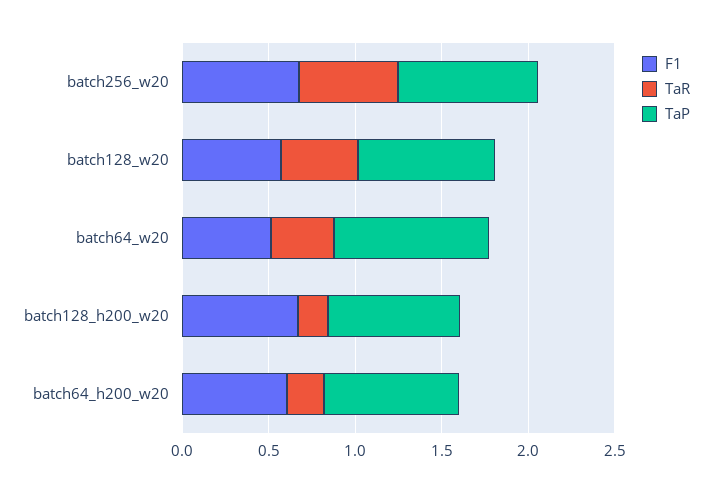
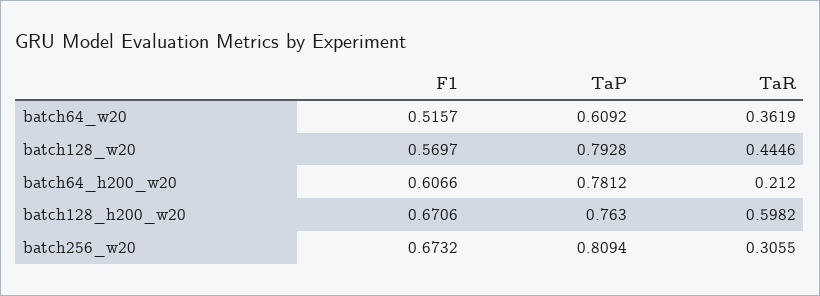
TaR, batch256_w20: 0.6 -> 0.3055
TaP, batch64_w20: 0.9 -> 0.6092
TaR, batch128_h200_w20: 0.2 -> 0.5982

